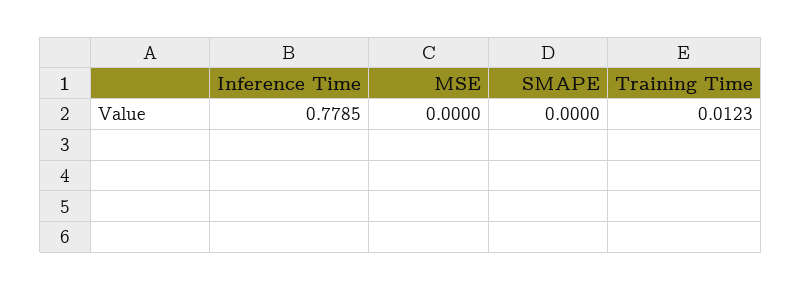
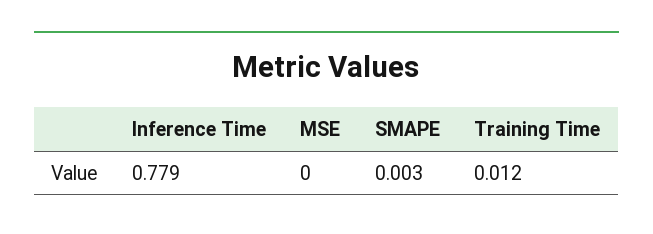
SMAPE: 0 -> 0.003

